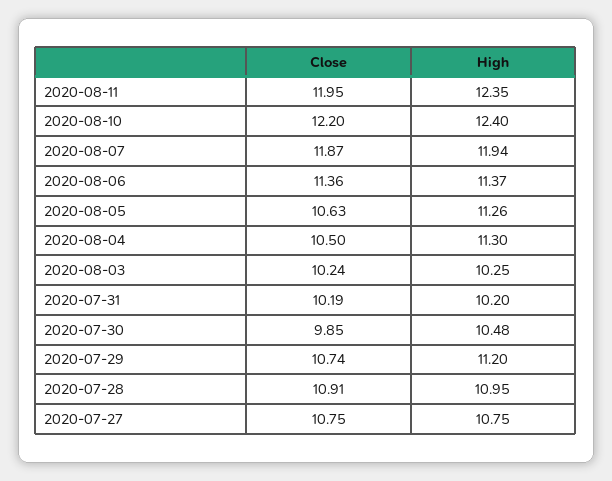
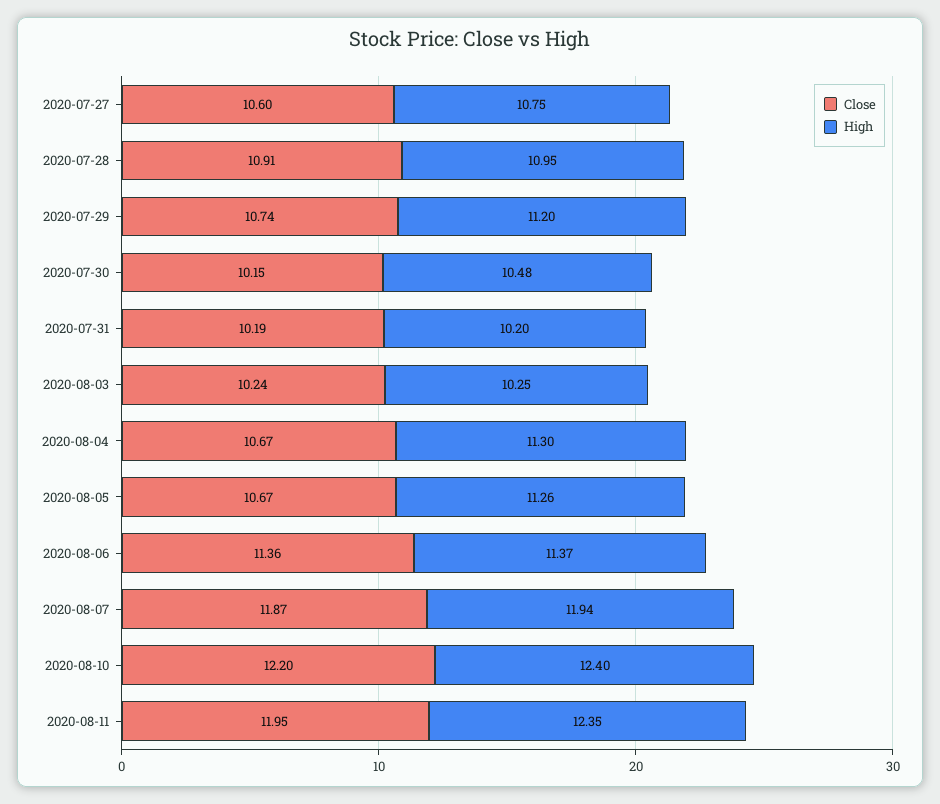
Close, 2020-08-05: 10.63 -> 10.67
Close, 2020-08-04: 10.5 -> 10.67
Close, 2020-07-30: 9.85 -> 10.15
Close, 2020-07-27: 10.75 -> 10.6

